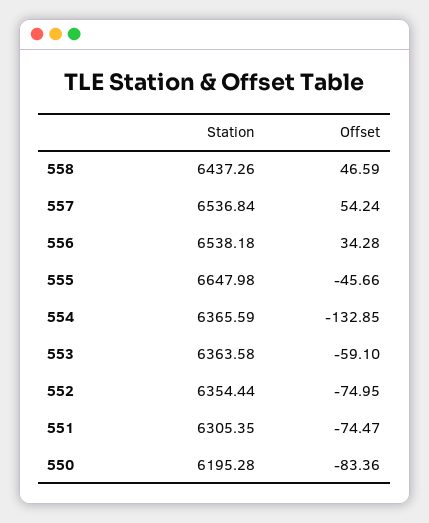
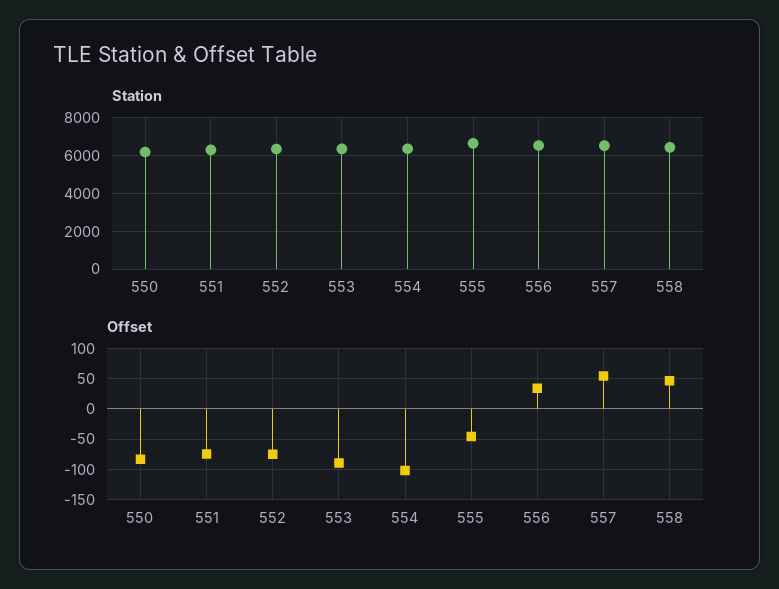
Offset, 554: -132.85 -> -100
Offset, 553: -59.1 -> -90

